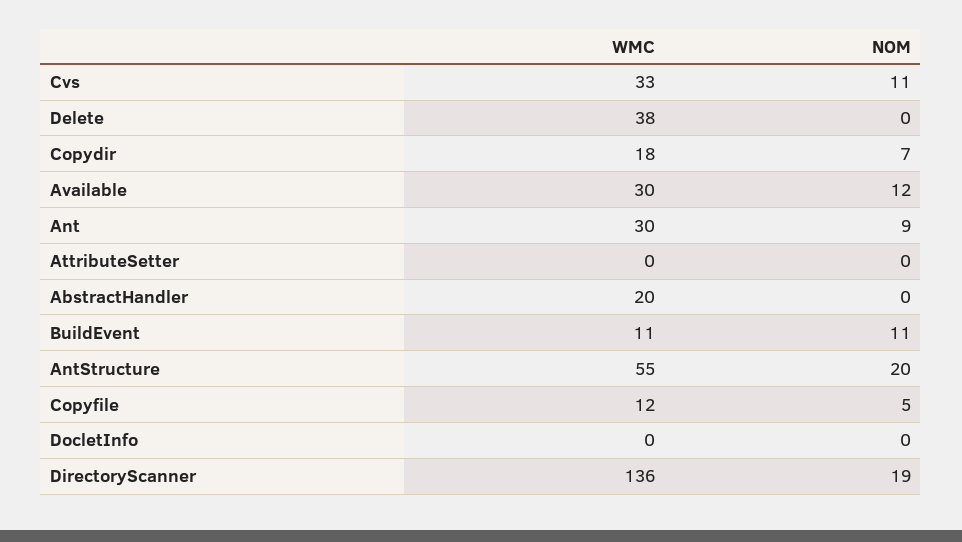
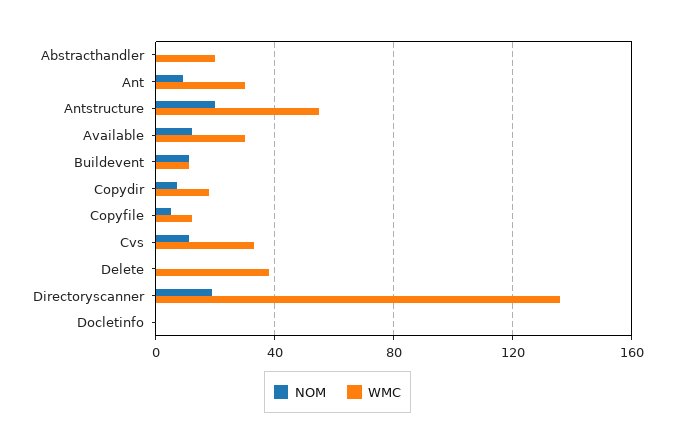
WMC, AttributeSetter: 0 -> none
NOM, AttributeSetter: 0 -> none

